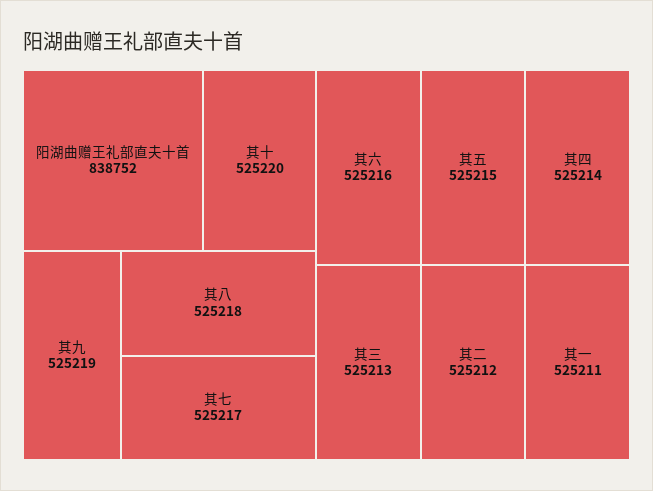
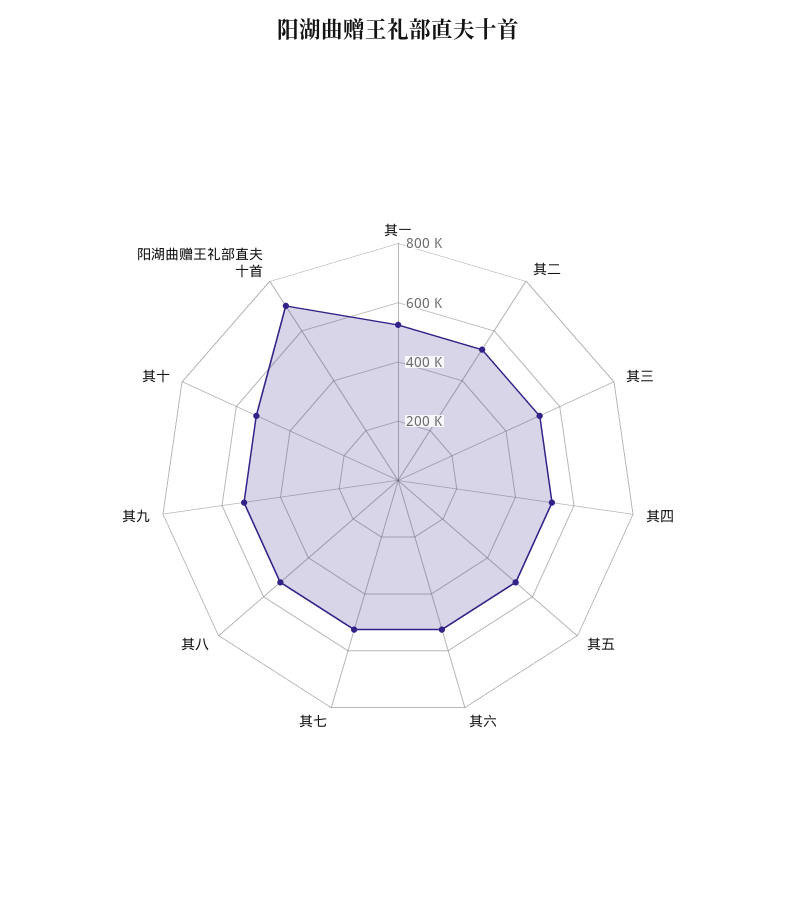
阳湖曲赠王礼部直夫十首: 838752 -> 700000

